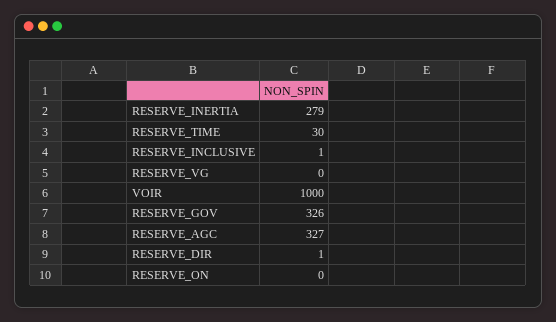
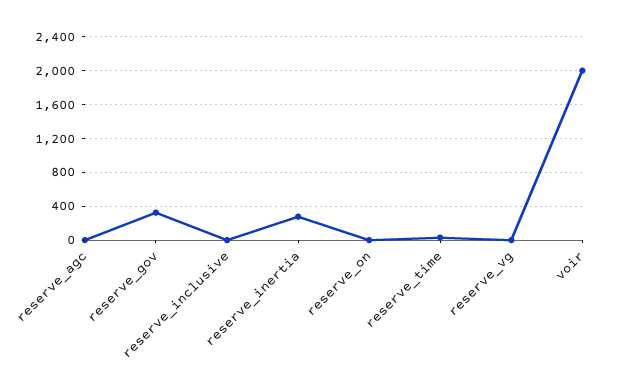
VOIR: 1000 -> 2000
RESERVE_AGC: 327 -> 0
RESERVE_DIR: 1 -> none

